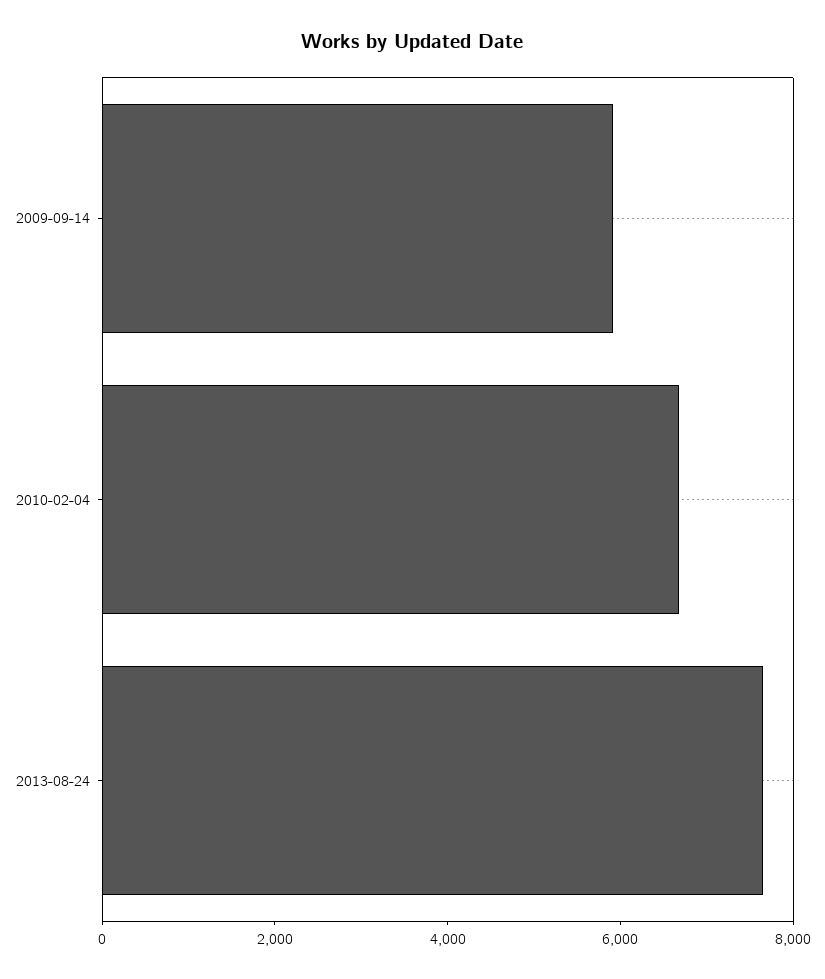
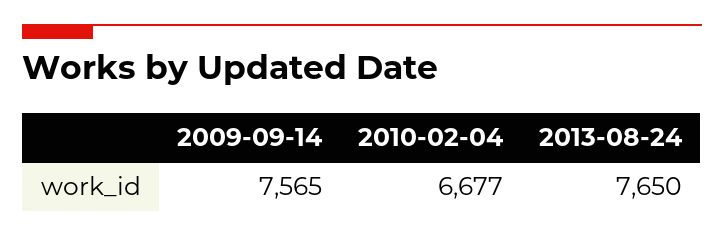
2009-09-14: 6000 -> 7565

